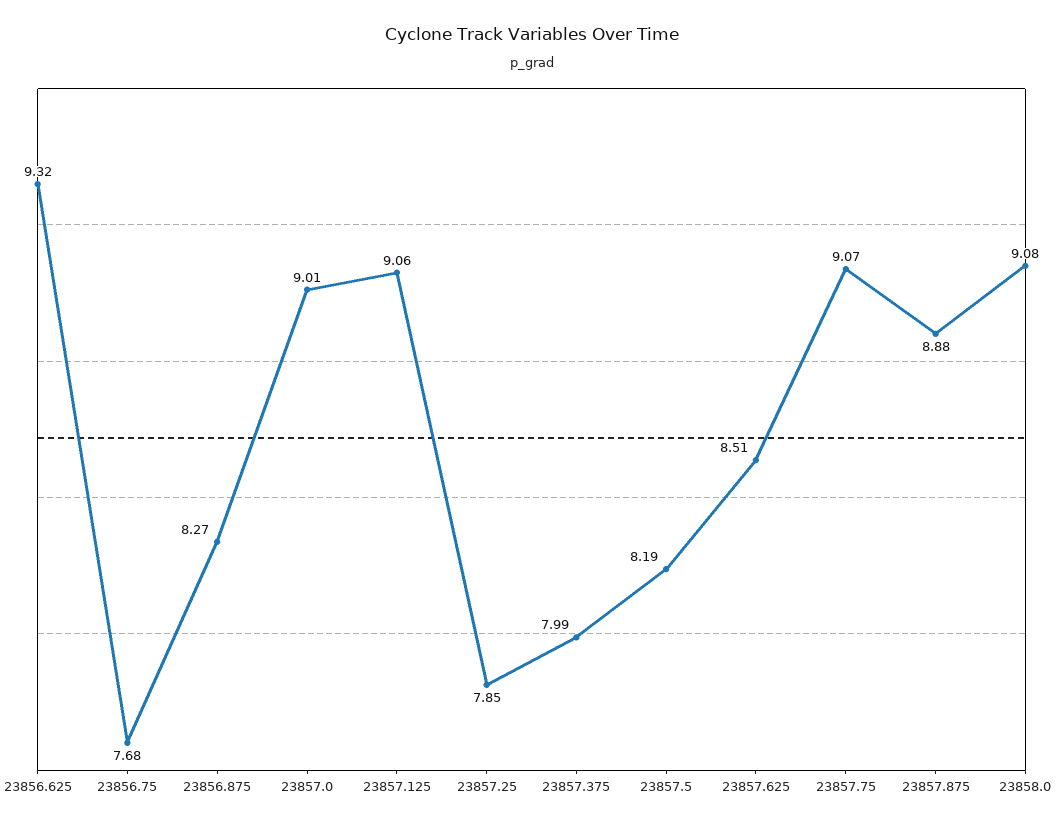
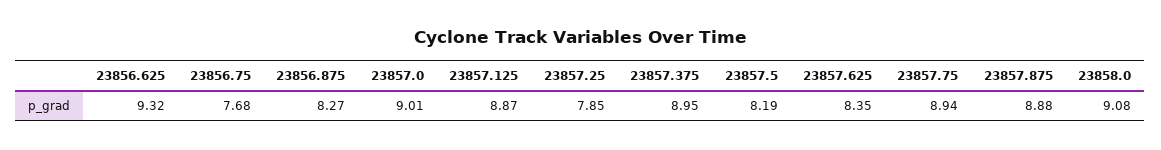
23857.125: 9.06 -> 8.87
23857.375: 7.99 -> 8.95
23857.625: 8.51 -> 8.35
23857.75: 9.07 -> 8.94

